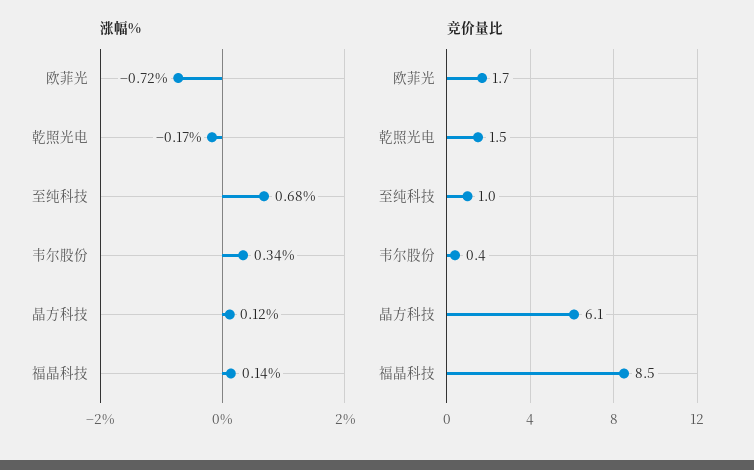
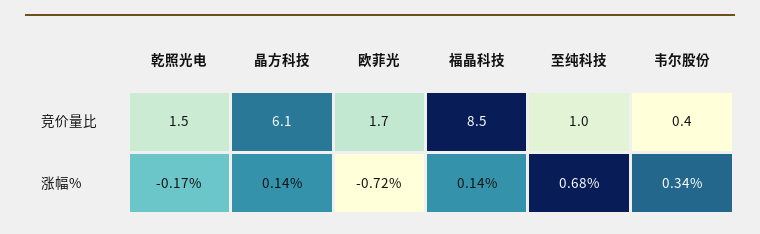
涨幅%, 晶方科技: 0.12 -> 0.14

